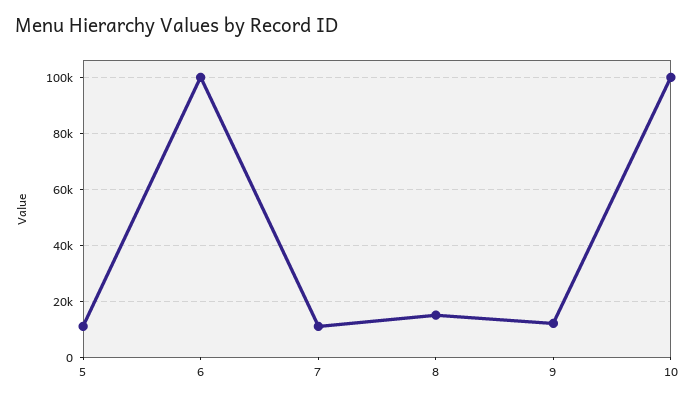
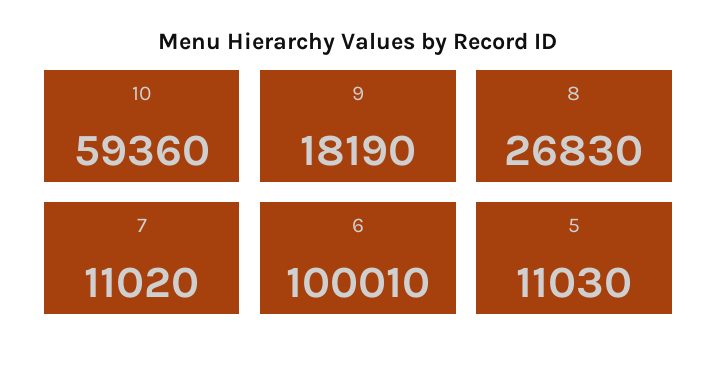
8: 15000 -> 26830
9: 12500 -> 18190
10: 100000 -> 59360

